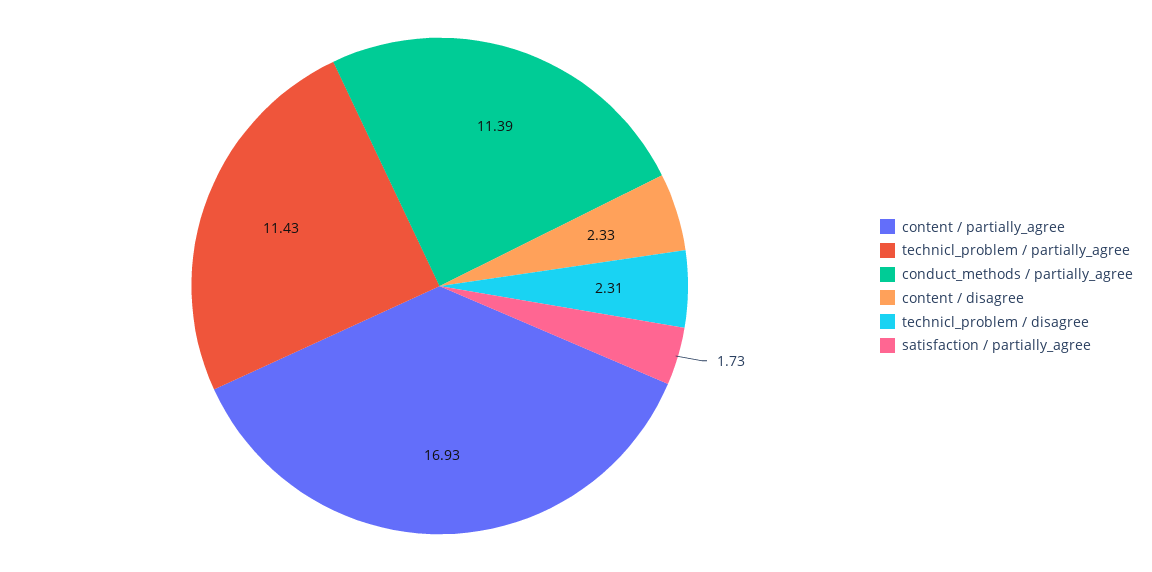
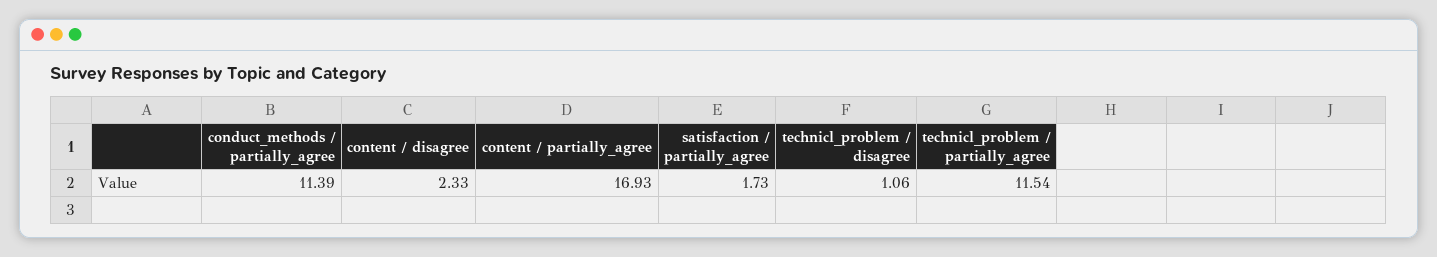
technicl_problem / partially_agree: 11.43 -> 11.54
technicl_problem / disagree: 2.31 -> 1.06

